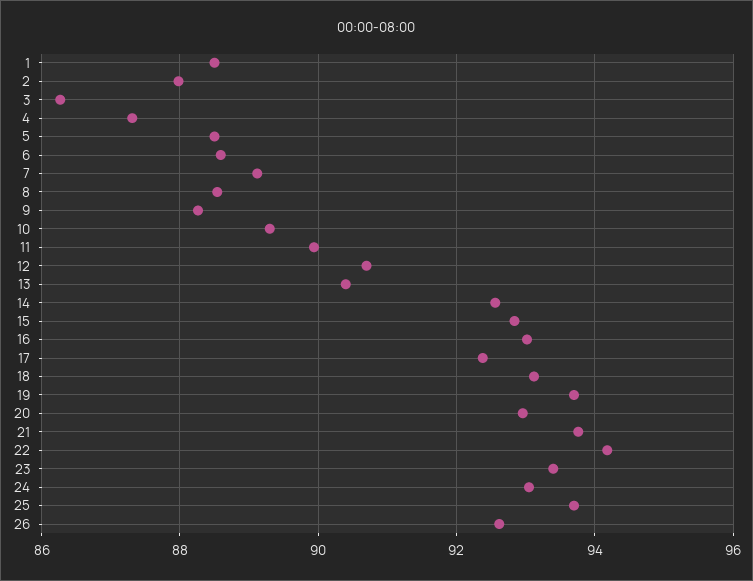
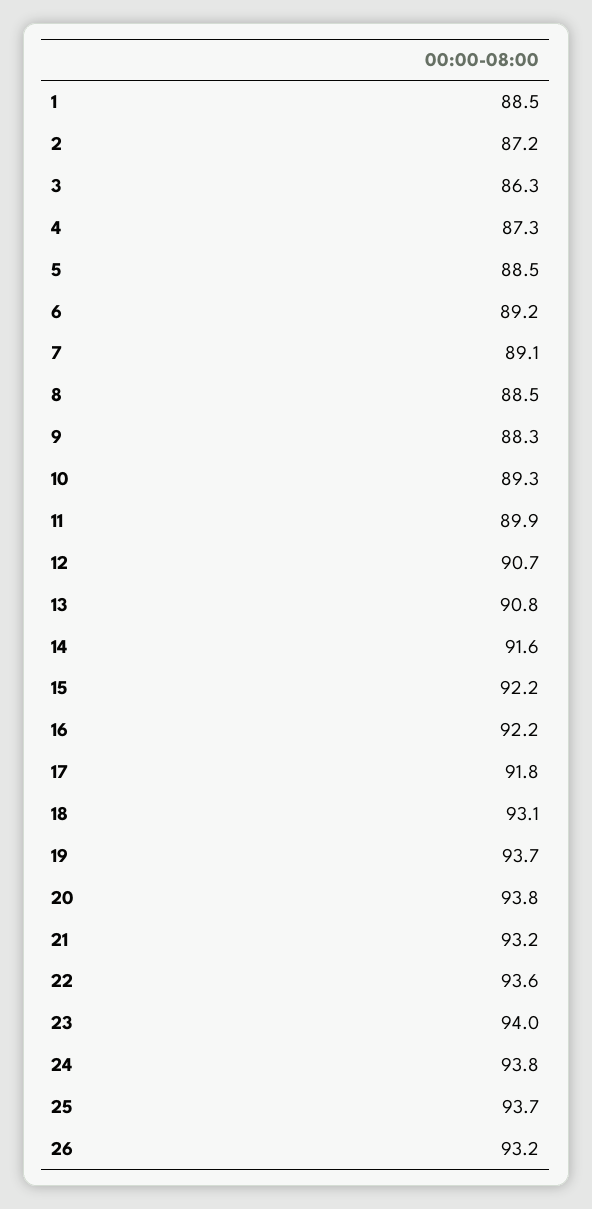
2: 88 -> 87.2
6: 88.6 -> 89.2
13: 90.4 -> 90.8
14: 92.6 -> 91.6
15: 92.8 -> 92.2
16: 93 -> 92.2
17: 92.4 -> 91.8
20: 93 -> 93.8
21: 93.8 -> 93.2
22: 94.2 -> 93.6
23: 93.4 -> 94
24: 93 -> 93.8
26: 92.6 -> 93.2

